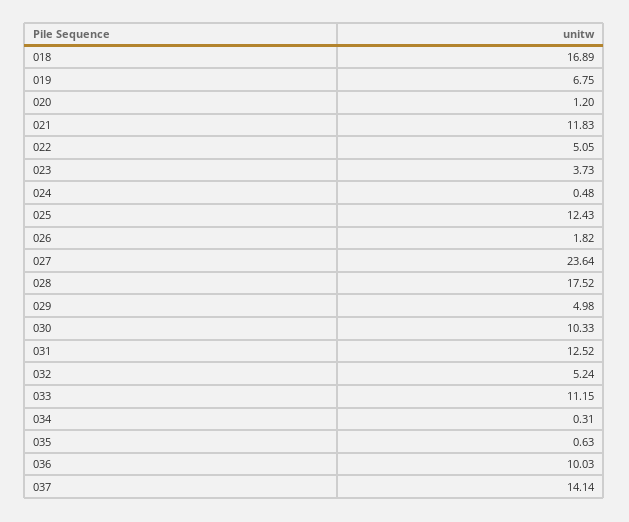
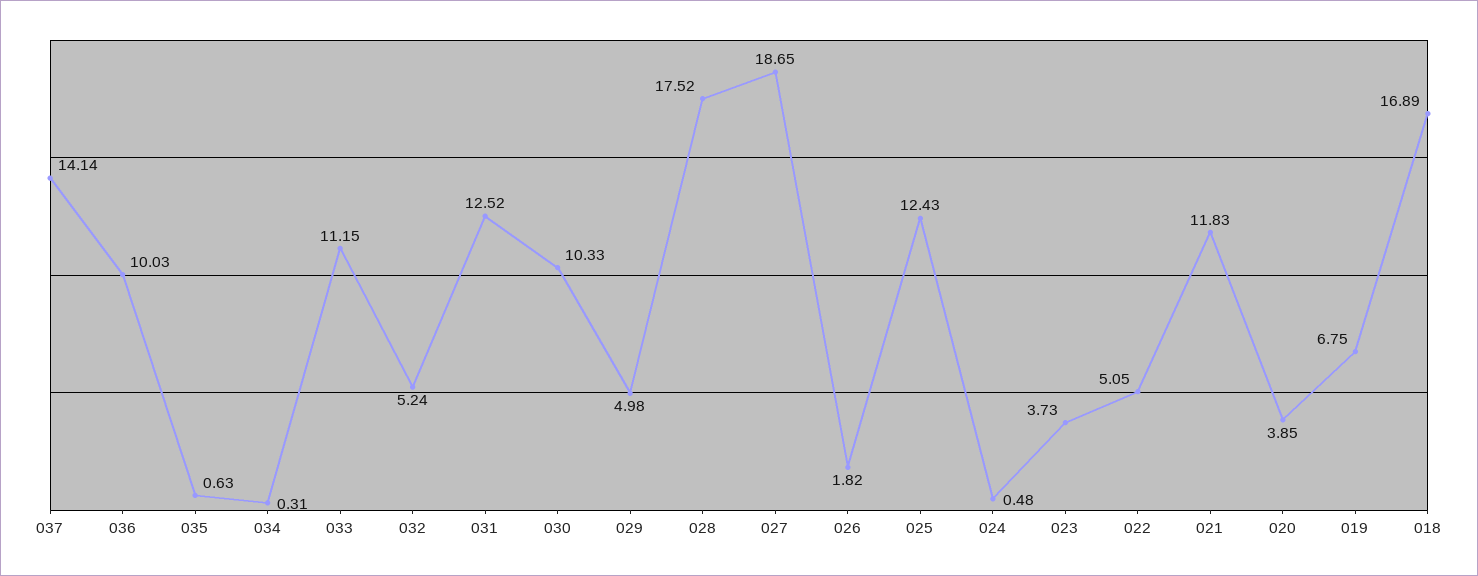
020: 1.2 -> 3.85
027: 23.64 -> 18.65

